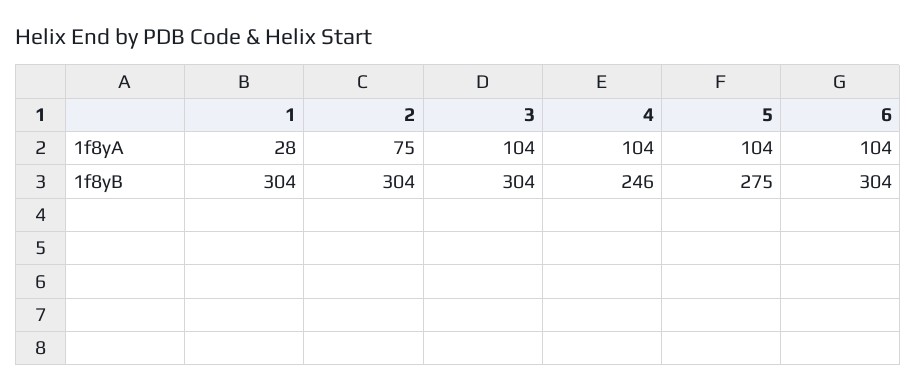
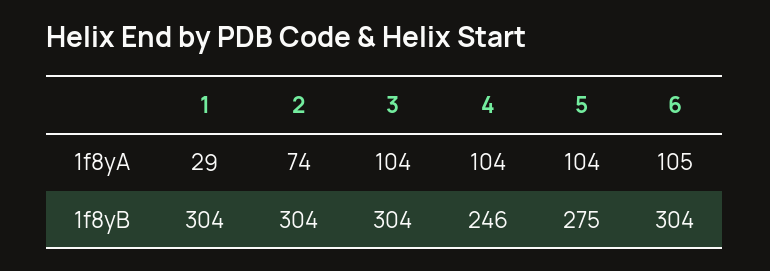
1, 1f8yA: 28 -> 29
2, 1f8yA: 75 -> 74
6, 1f8yA: 104 -> 105

